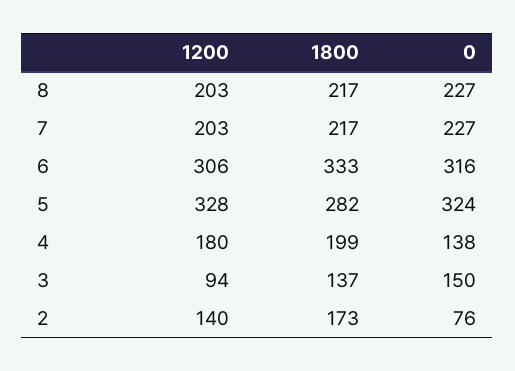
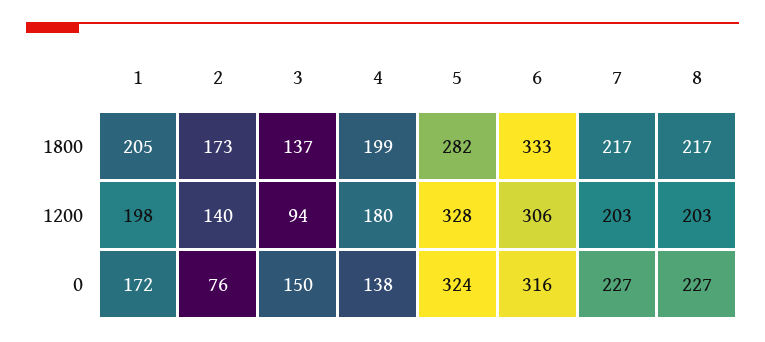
1800, 1: none -> 205
1200, 1: none -> 198
0, 1: none -> 172

